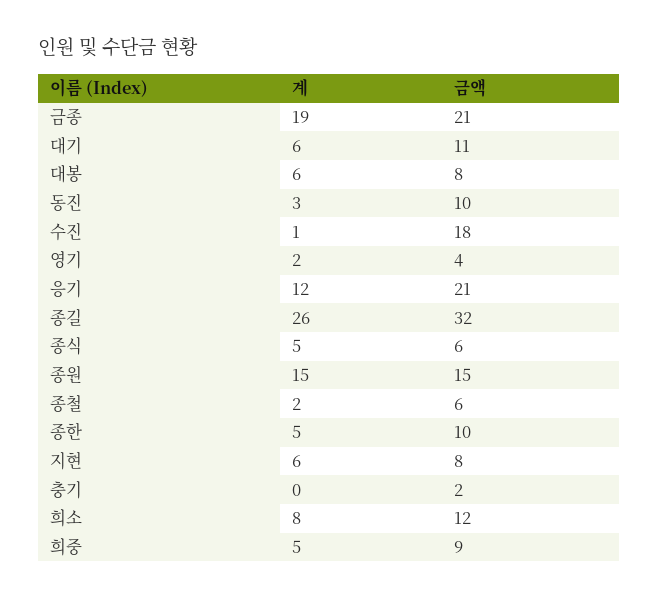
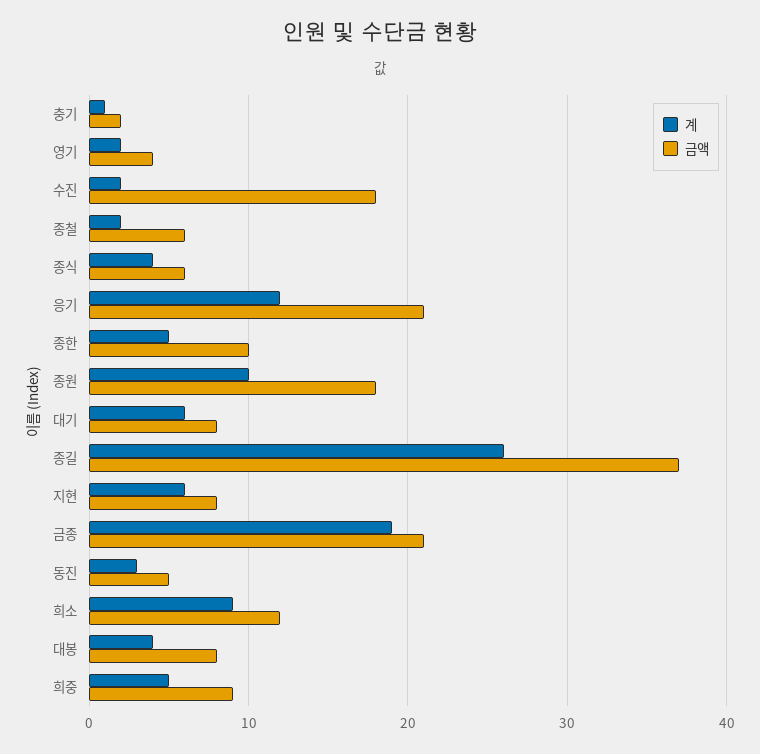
금액, 대기: 11 -> 8
계, 대봉: 6 -> 4
금액, 동진: 10 -> 5
계, 수진: 1 -> 2
금액, 종길: 32 -> 37
계, 종식: 5 -> 4
계, 종원: 15 -> 10
금액, 종원: 15 -> 18
계, 충기: 0 -> 1
계, 희소: 8 -> 9

